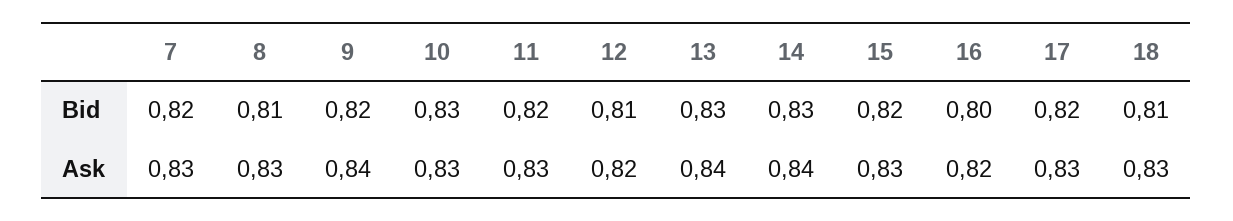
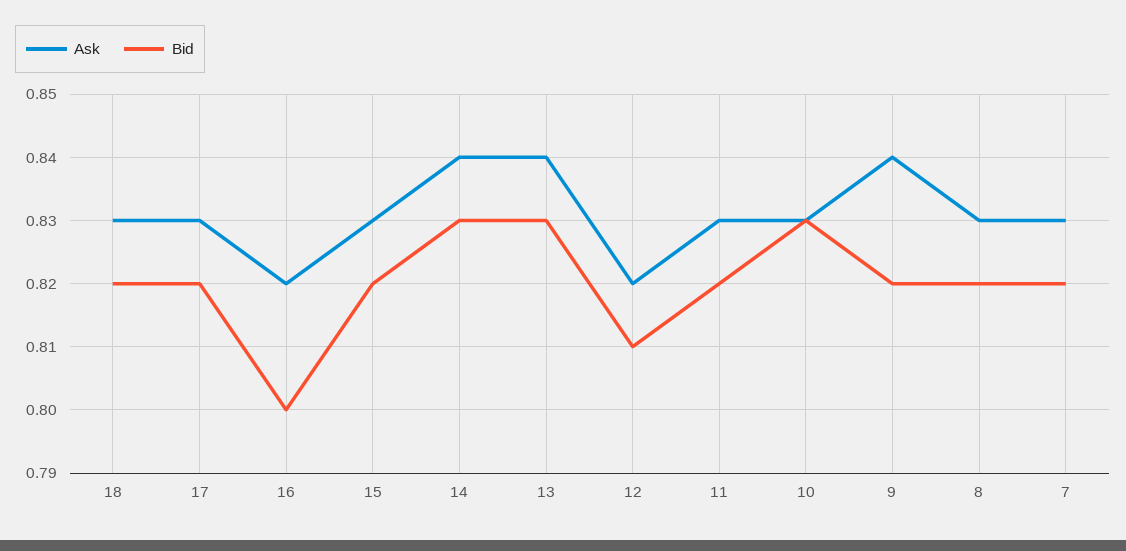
Bid, 8: 0.81 -> 0.82
Bid, 18: 0.81 -> 0.82

